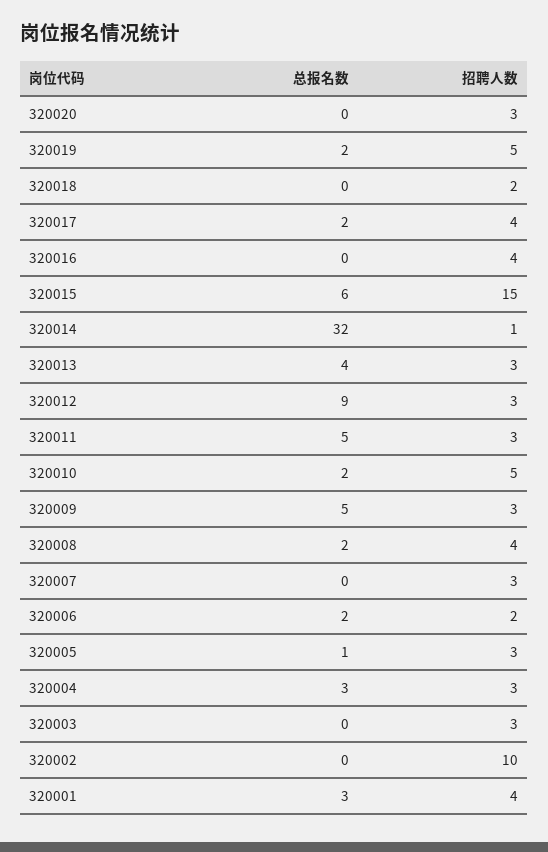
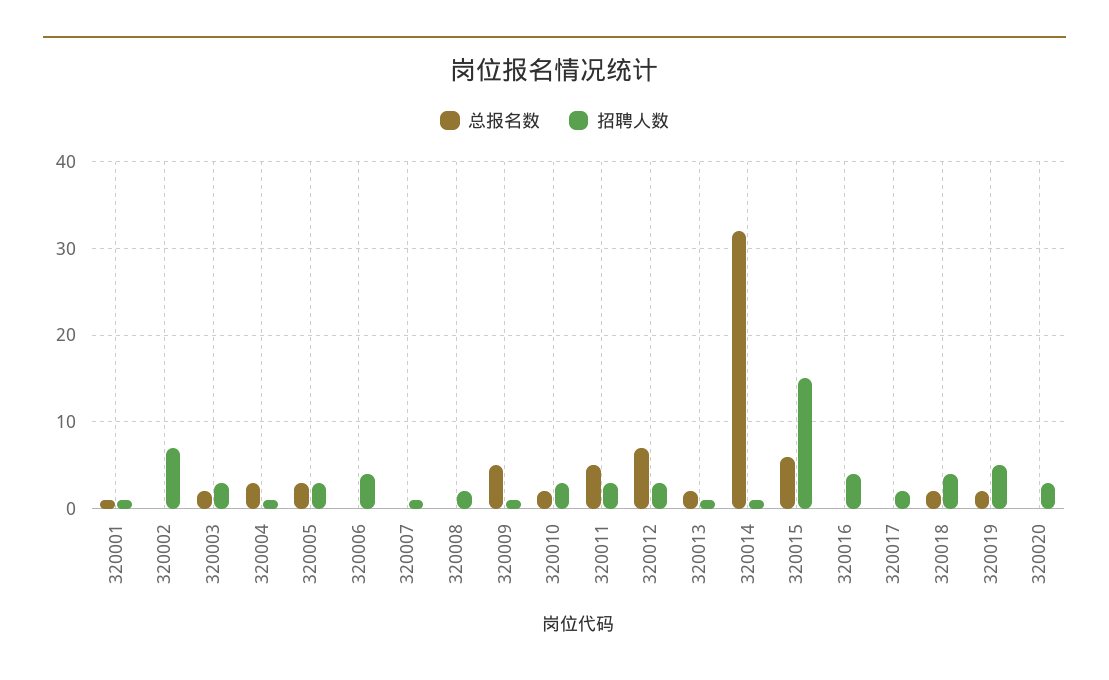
总报名数, 320018: 0 -> 2
招聘人数, 320018: 2 -> 4
总报名数, 320017: 2 -> 0
招聘人数, 320017: 4 -> 2
总报名数, 320013: 4 -> 2
招聘人数, 320013: 3 -> 1
总报名数, 320012: 9 -> 7
招聘人数, 320010: 5 -> 3
招聘人数, 320009: 3 -> 1
总报名数, 320008: 2 -> 0
招聘人数, 320008: 4 -> 2
招聘人数, 320007: 3 -> 1
总报名数, 320006: 2 -> 0
招聘人数, 320006: 2 -> 4
总报名数, 320005: 1 -> 3
招聘人数, 320004: 3 -> 1
总报名数, 320003: 0 -> 2
招聘人数, 320002: 10 -> 7
总报名数, 320001: 3 -> 1
招聘人数, 320001: 4 -> 1

